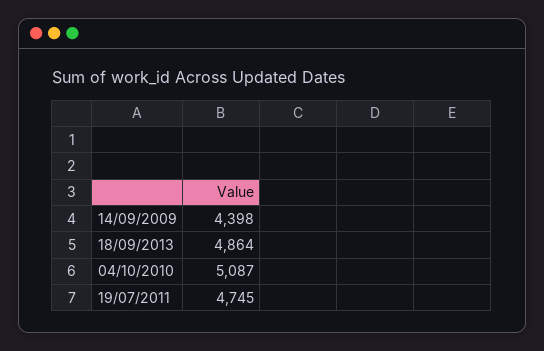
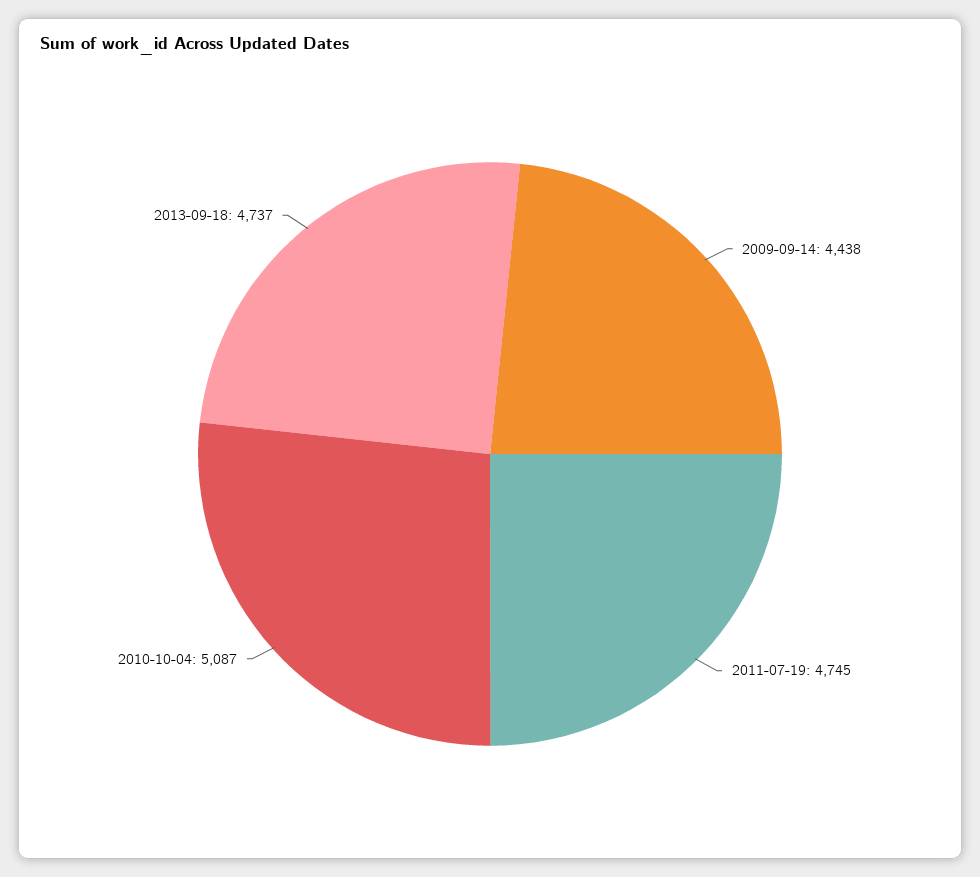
14/09/2009: 4398 -> 4438
18/09/2013: 4864 -> 4737

